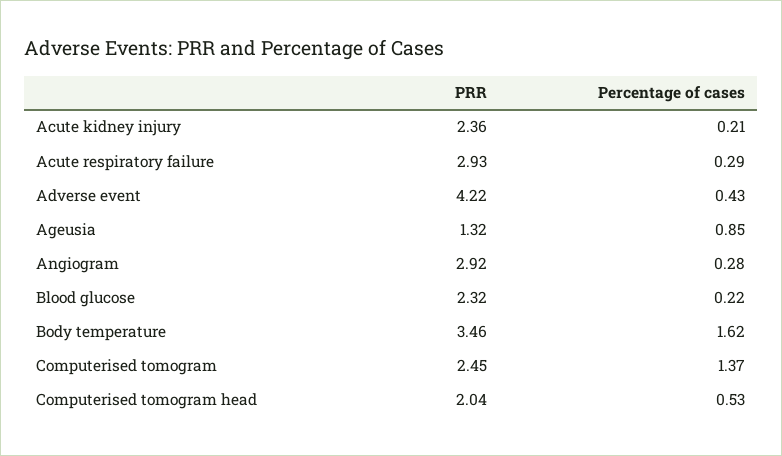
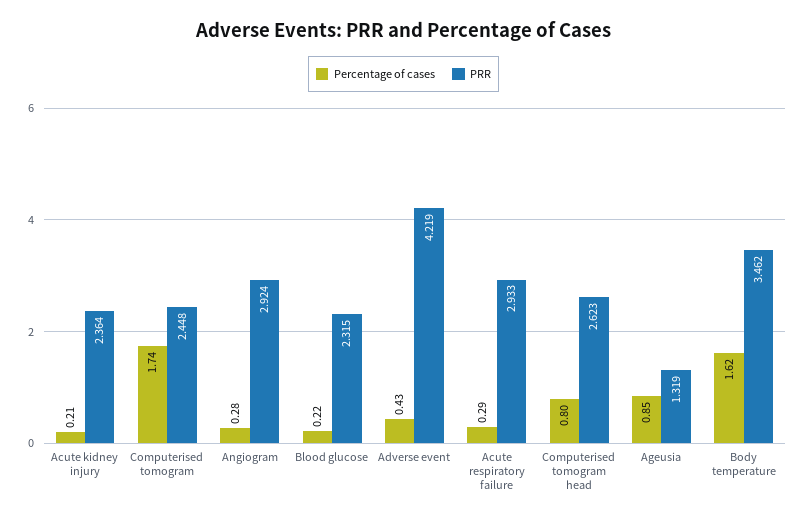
Percentage of cases, Computerised tomogram: 1.37 -> 1.74
PRR, Computerised tomogram head: 2.04 -> 2.623
Percentage of cases, Computerised tomogram head: 0.53 -> 0.8

